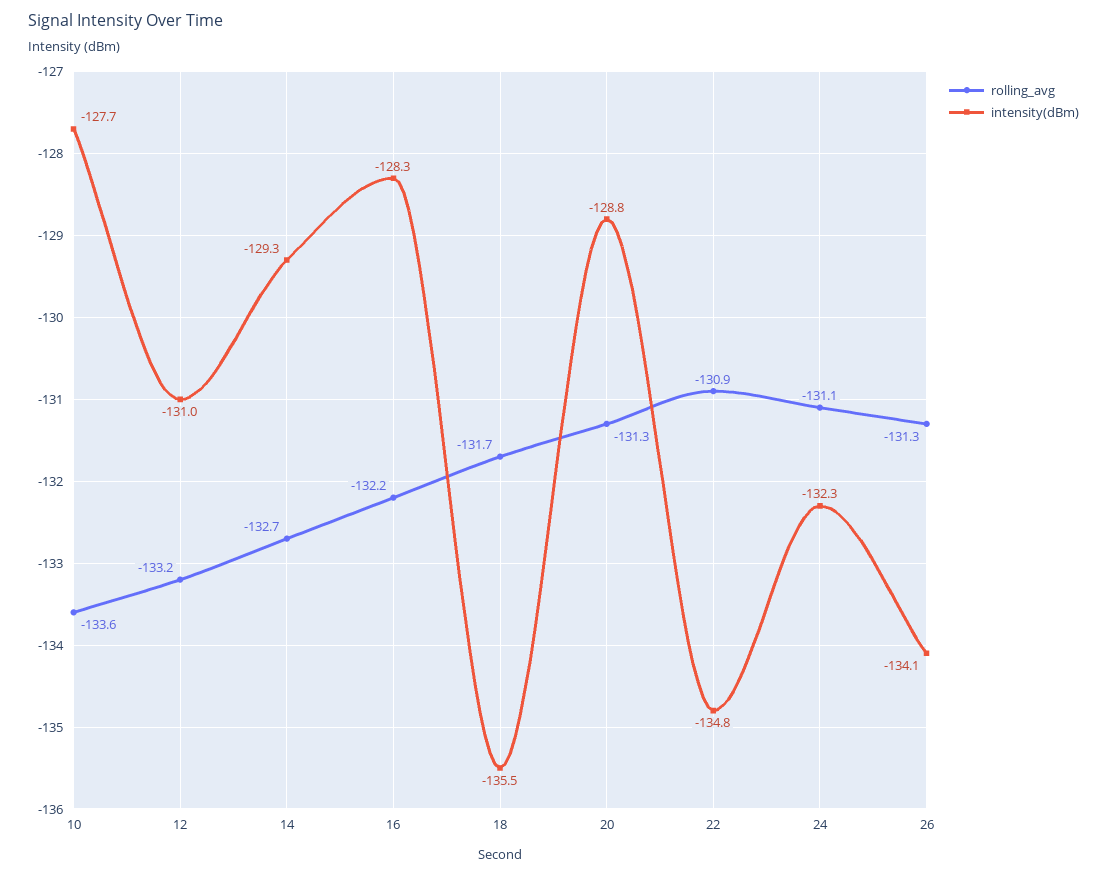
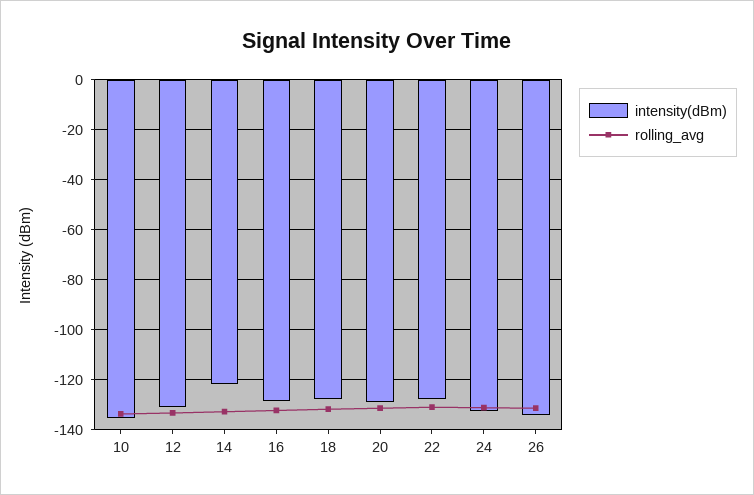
intensity(dBm), 10: -127.7 -> -135
intensity(dBm), 14: -129.3 -> -122.5
intensity(dBm), 18: -135.5 -> -127.5
intensity(dBm), 22: -134.8 -> -127.5

